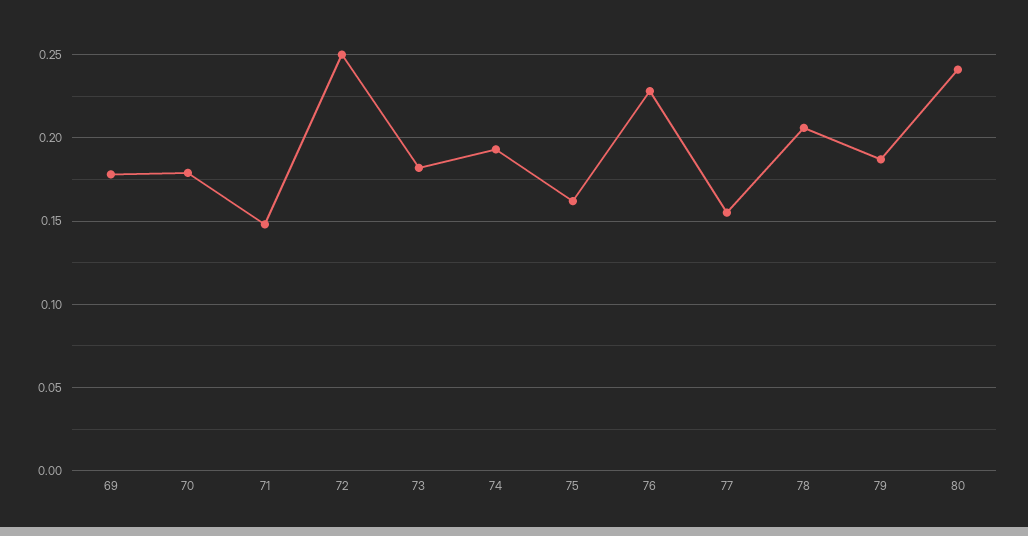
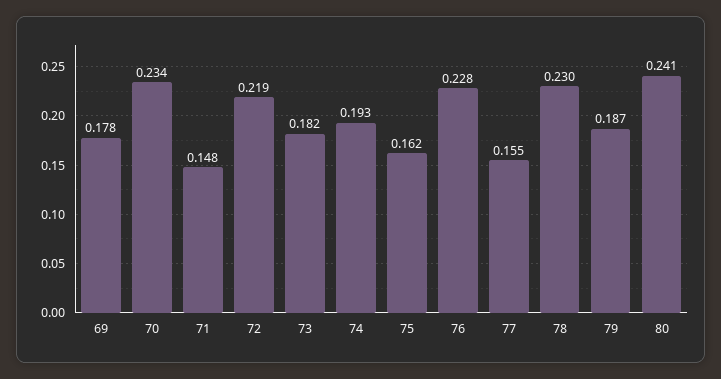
70: 0.18 -> 0.234
72: 0.25 -> 0.219
78: 0.205 -> 0.23

